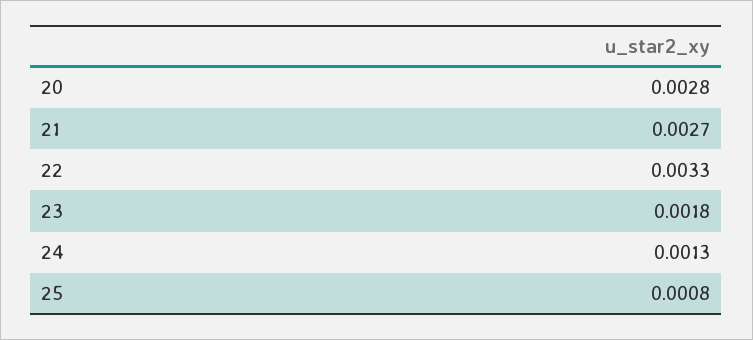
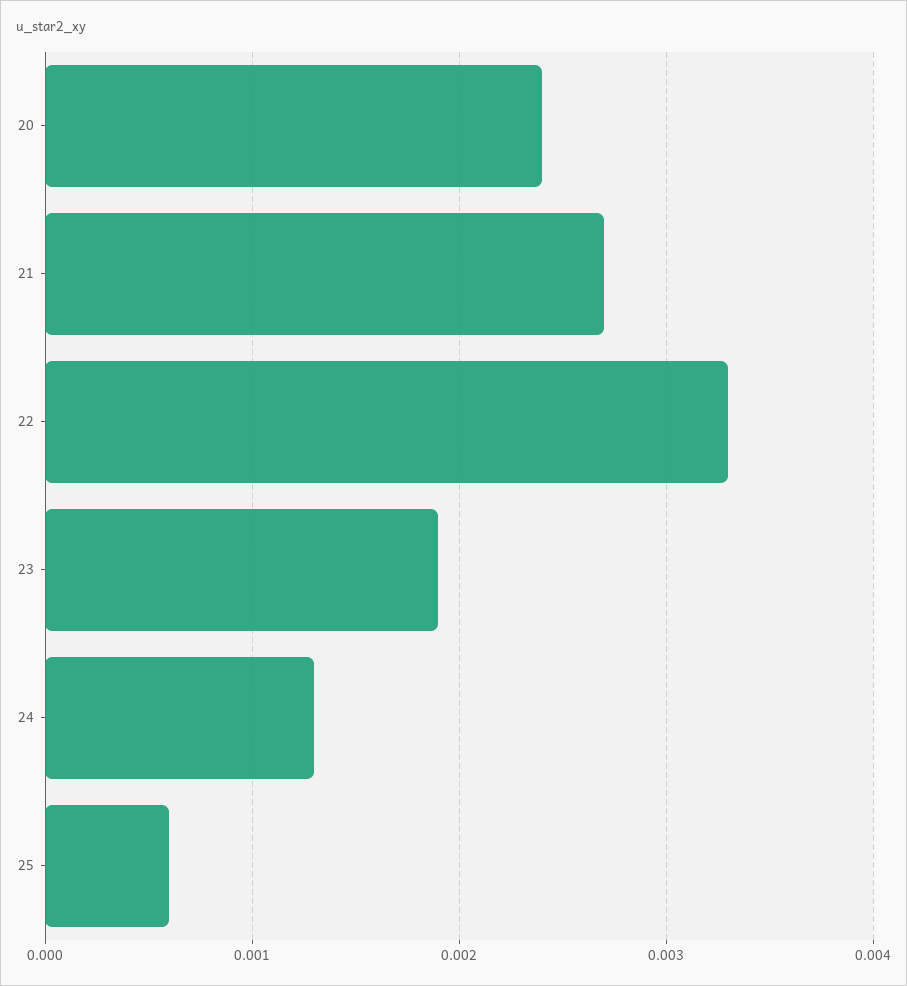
20: 0.0028 -> 0.0024
23: 0.0018 -> 0.0019
25: 0.0008 -> 0.0006

